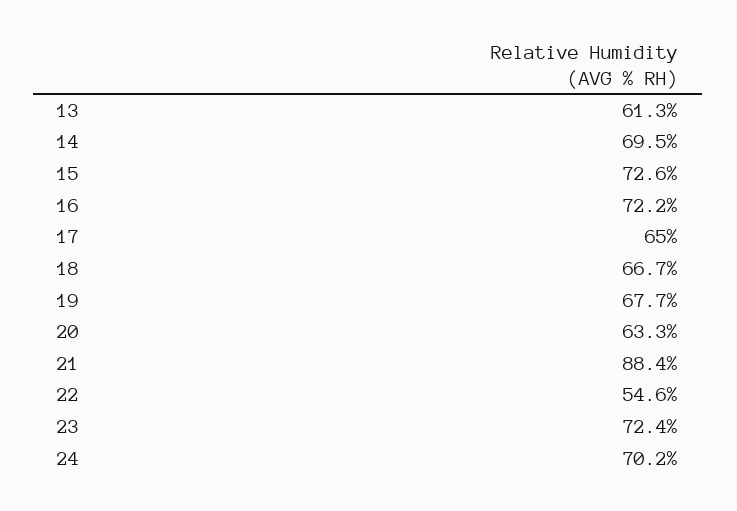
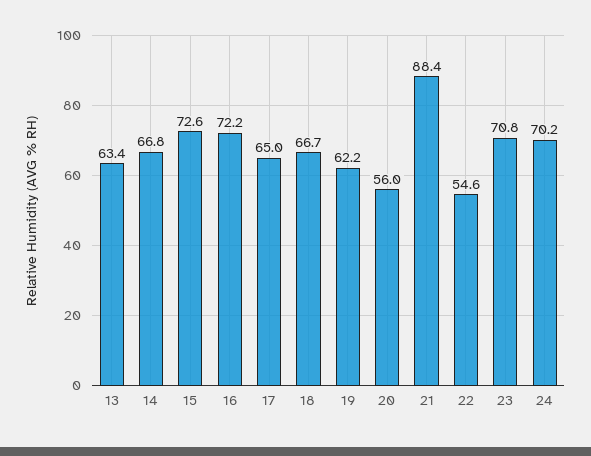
13: 61.3 -> 63.4
14: 69.5 -> 66.8
19: 67.7 -> 62.2
20: 63.3 -> 56
23: 72.4 -> 70.8

